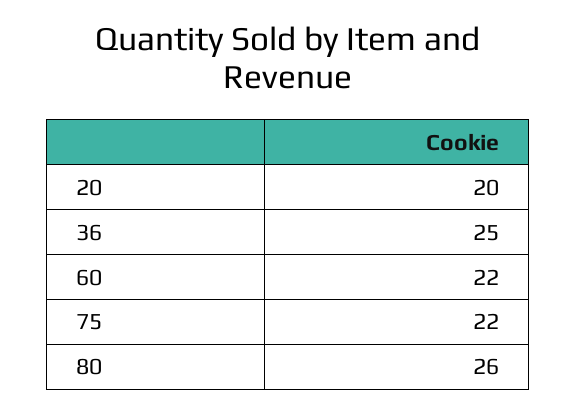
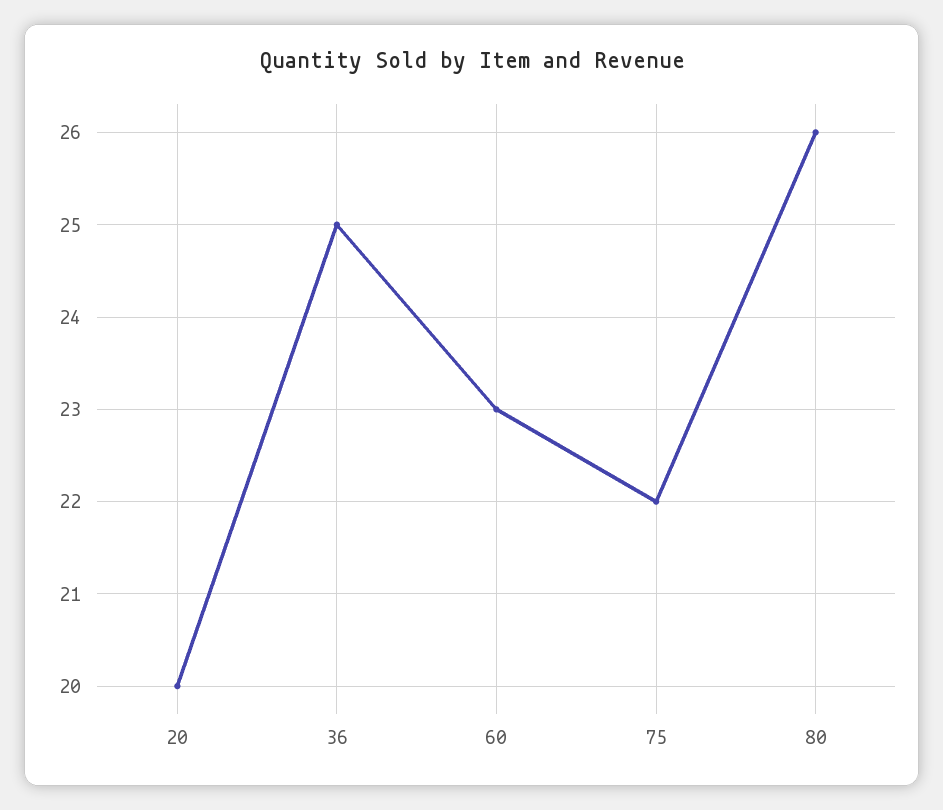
60: 22 -> 23

